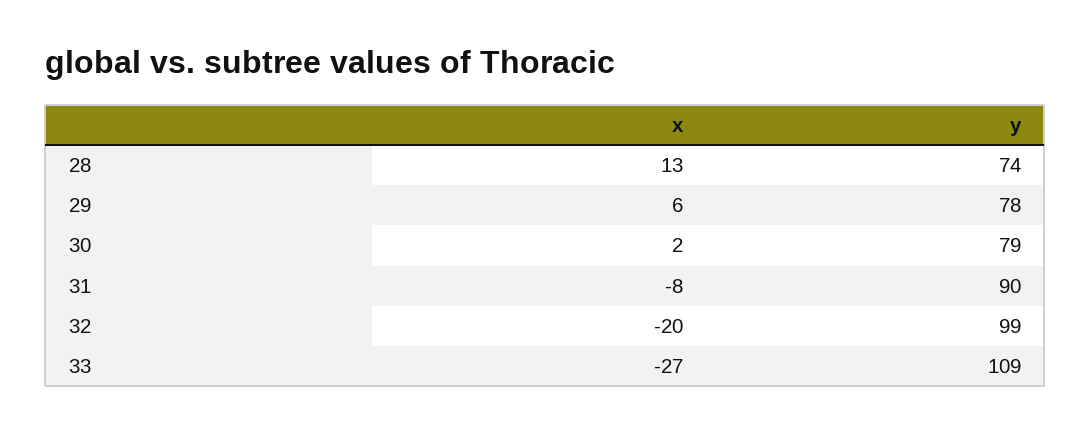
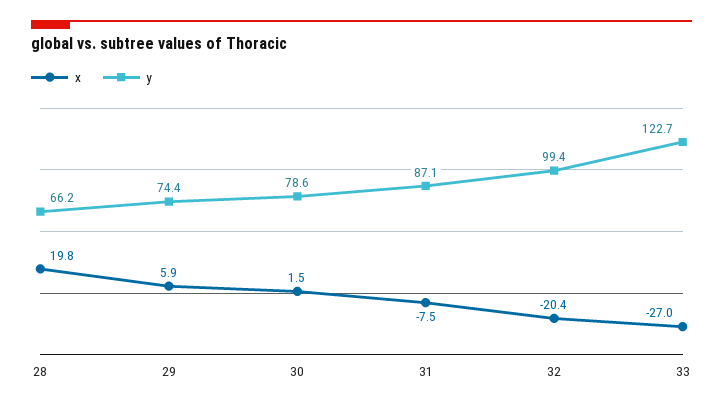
x, 28: 13 -> 19.8
y, 28: 74 -> 66.2
y, 29: 78 -> 74.4
y, 31: 90 -> 87.1
y, 33: 109 -> 122.7

